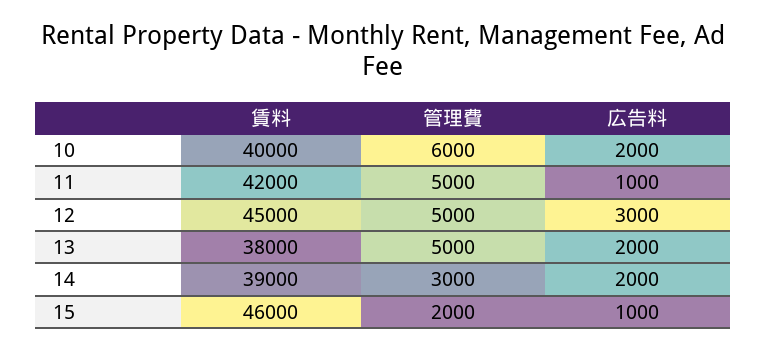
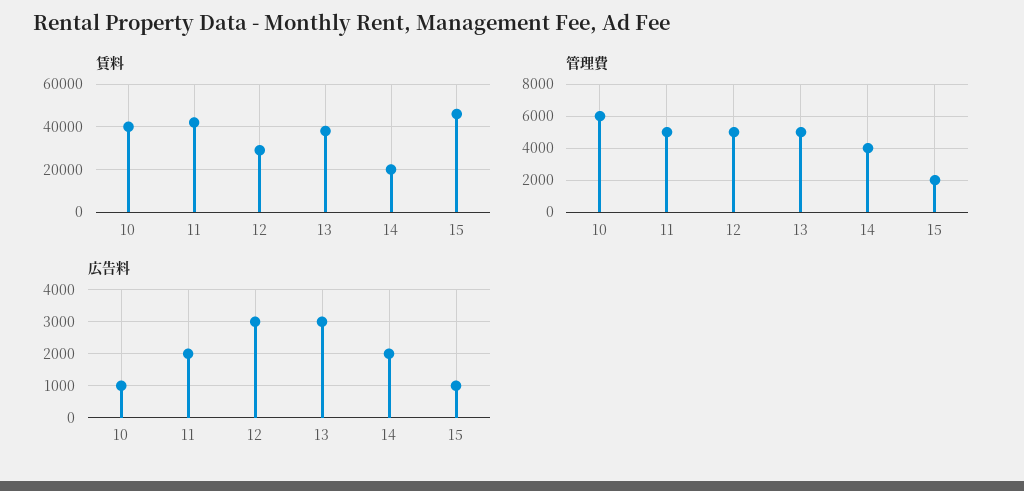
広告料, 10: 2000 -> 1000
広告料, 11: 1000 -> 2000
賃料, 12: 45000 -> 30000
広告料, 13: 2000 -> 3000
賃料, 14: 39000 -> 20000
管理費, 14: 3000 -> 4000

